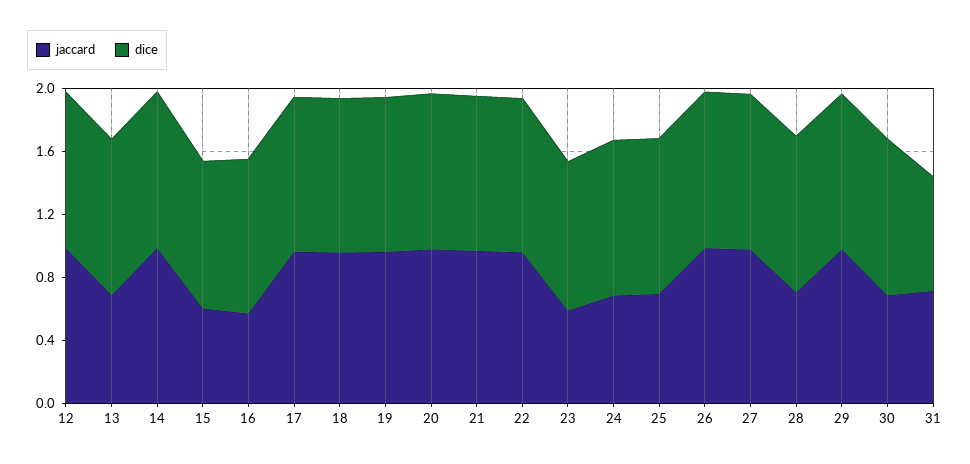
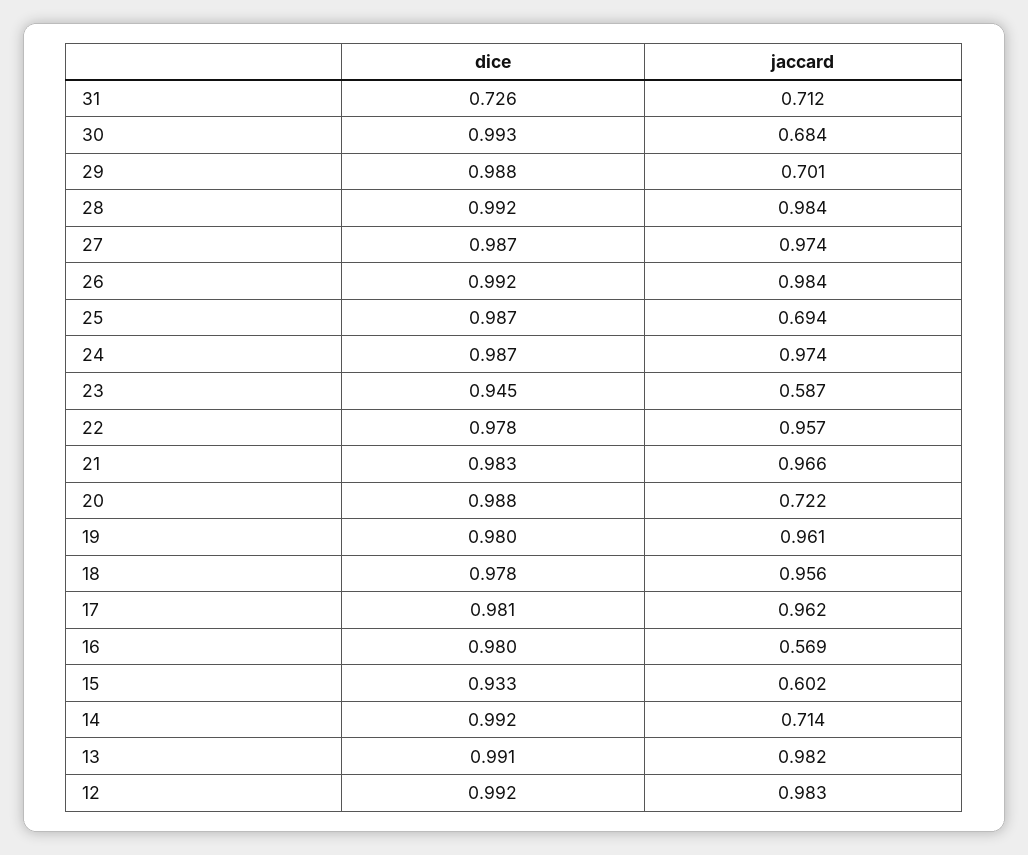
jaccard, 13: 0.7 -> 0.982
jaccard, 14: 1 -> 0.714
jaccard, 20: 1 -> 0.722
jaccard, 24: 0.7 -> 0.974
jaccard, 28: 0.7 -> 0.984
jaccard, 29: 1 -> 0.701

